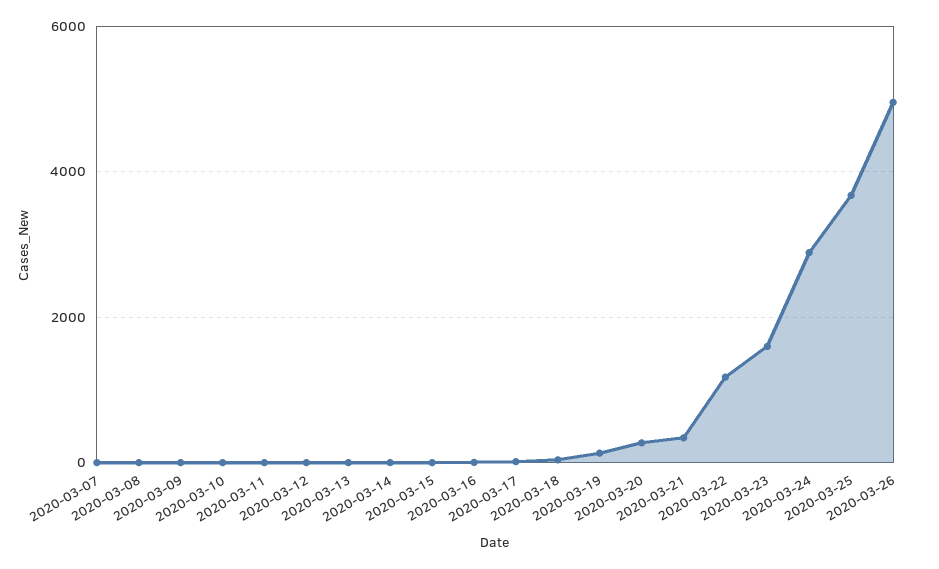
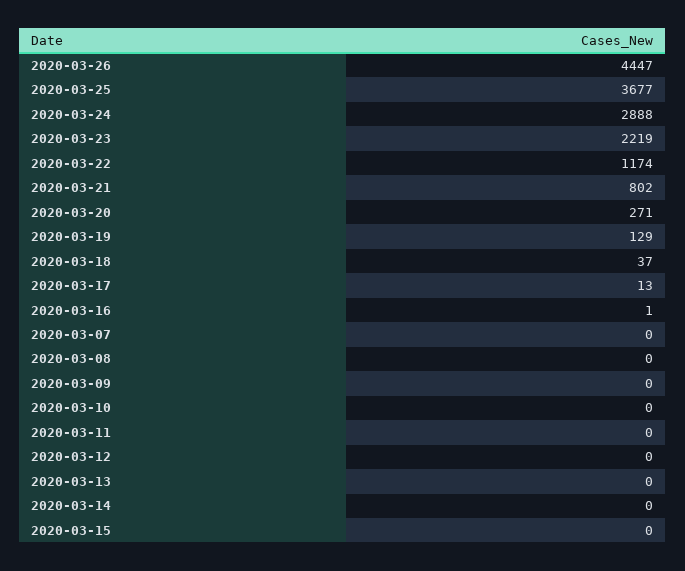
2020-03-21: 400 -> 802
2020-03-23: 1600 -> 2219
2020-03-26: 5000 -> 4447

